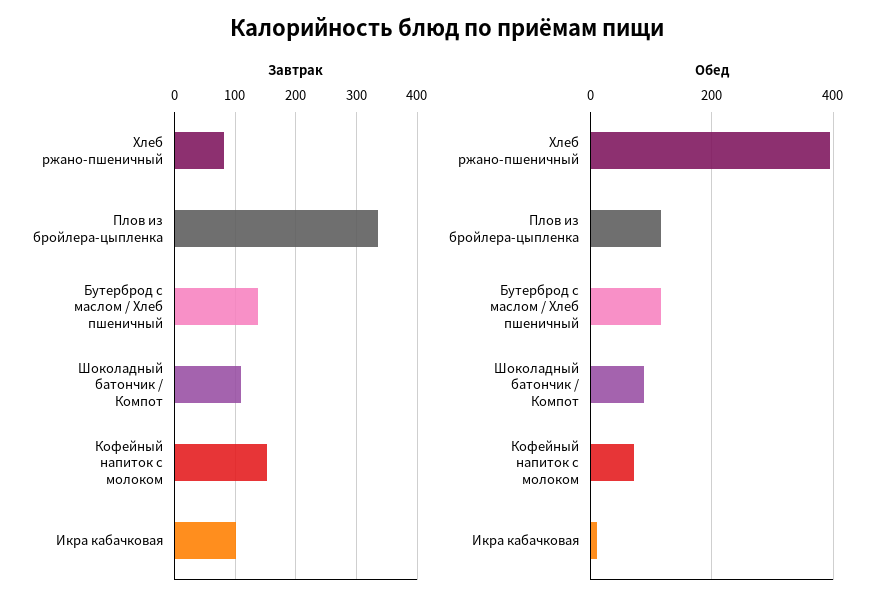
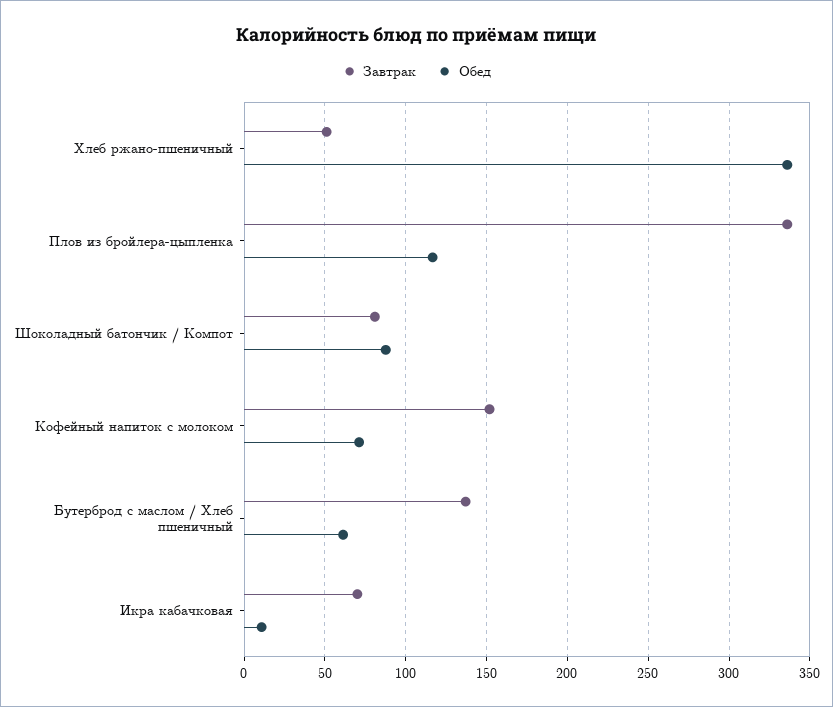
Завтрак, Хлеб ржано-пшеничный: 80 -> 50
Завтрак, Шоколадный батончик / Компот: 110 -> 80
Завтрак, Икра кабачковая: 100 -> 70
Обед, Хлеб ржано-пшеничный: 400 -> 335
Обед, Бутерброд с маслом / Хлеб пшеничный: 120 -> 60

